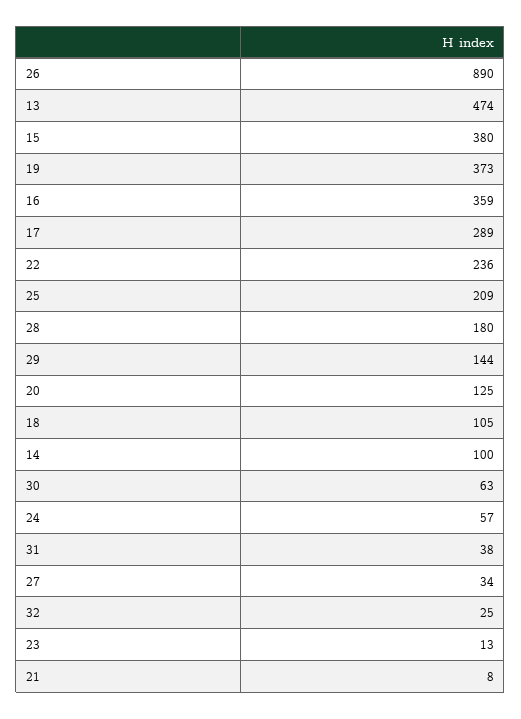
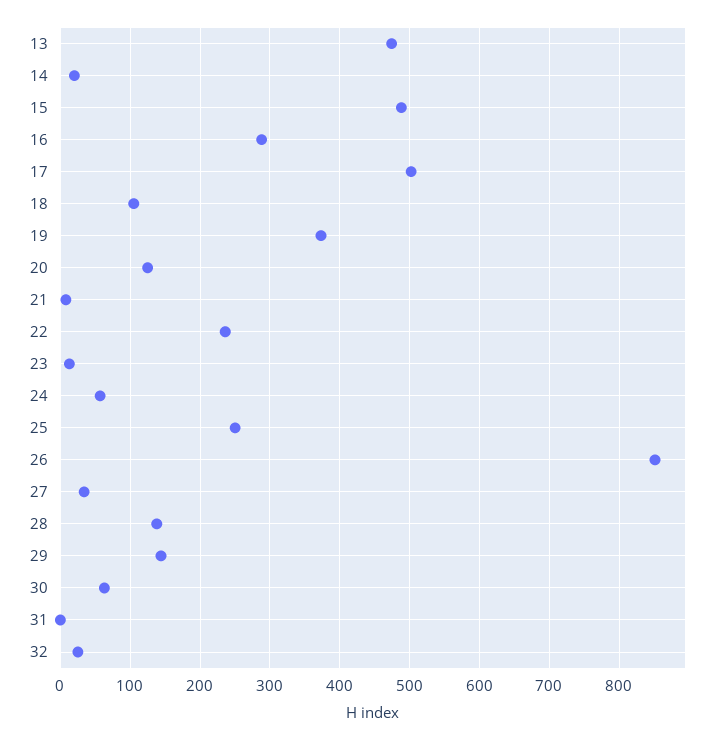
26: 890 -> 850
15: 380 -> 490
16: 359 -> 290
17: 289 -> 500
25: 209 -> 250
28: 180 -> 140
14: 100 -> 20
31: 38 -> 0

